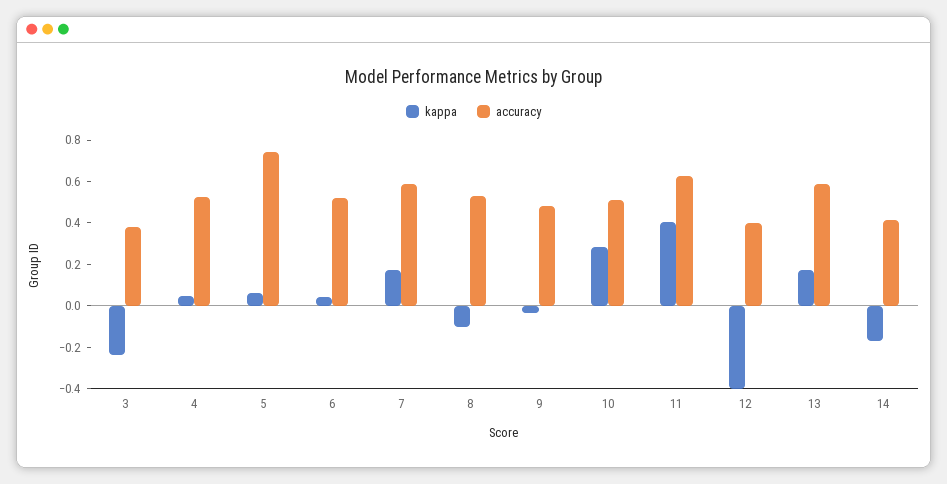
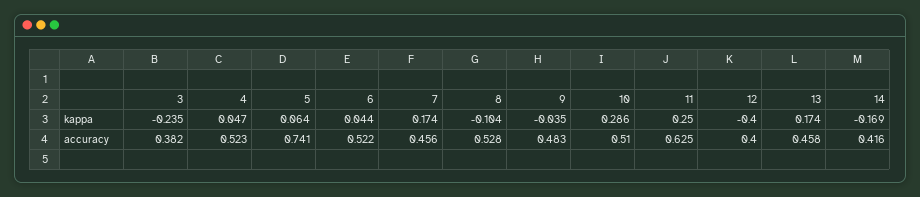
accuracy, 7: 0.6 -> 0.456
kappa, 11: 0.4 -> 0.25
accuracy, 13: 0.6 -> 0.458

